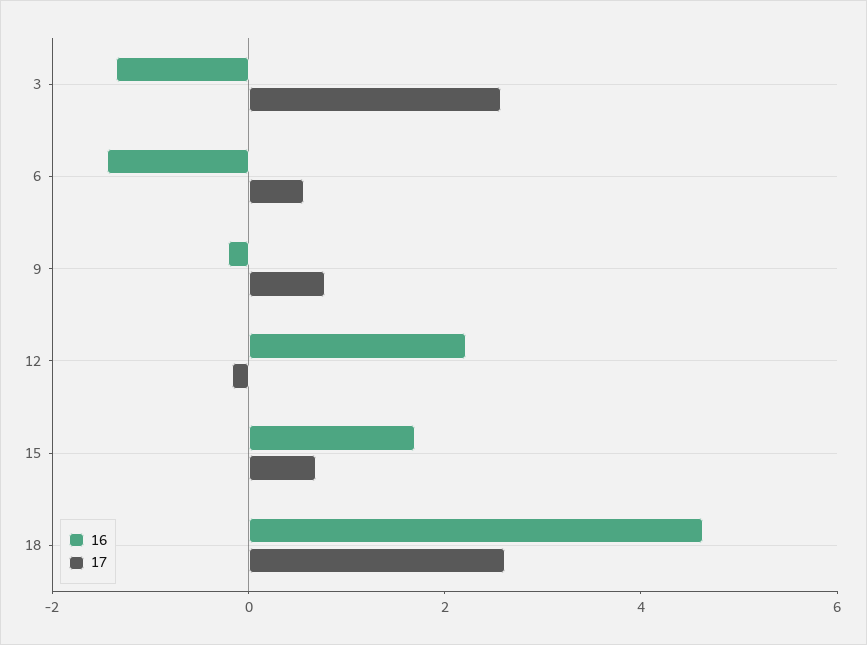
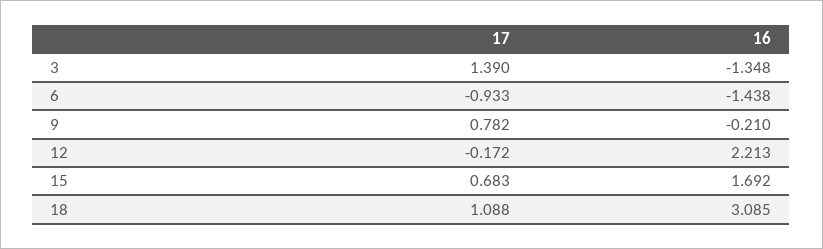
17, 3: 2.5 -> 1.39
17, 6: 0.5 -> -0.933
16, 18: 4.5 -> 3.085
17, 18: 2.5 -> 1.088

